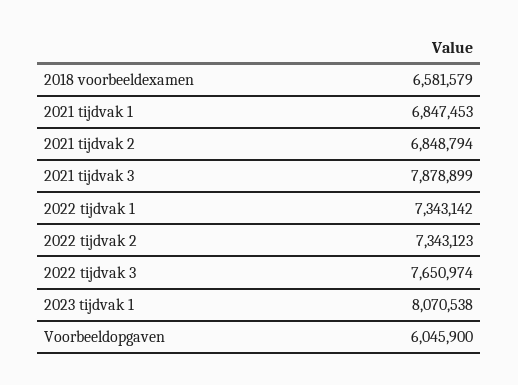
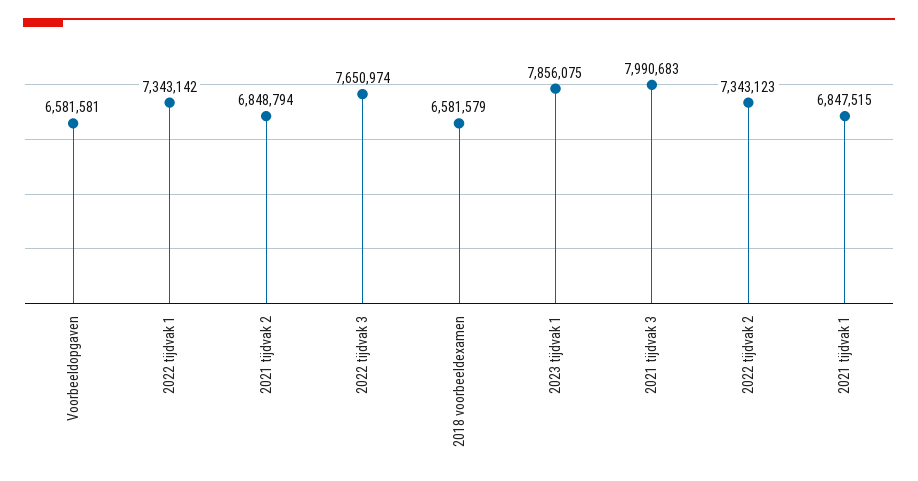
2021 tijdvak 1: 6847453 -> 6847515
2021 tijdvak 3: 7878899 -> 7990683
2023 tijdvak 1: 8070538 -> 7856075
Voorbeeldopgaven: 6045900 -> 6581581

